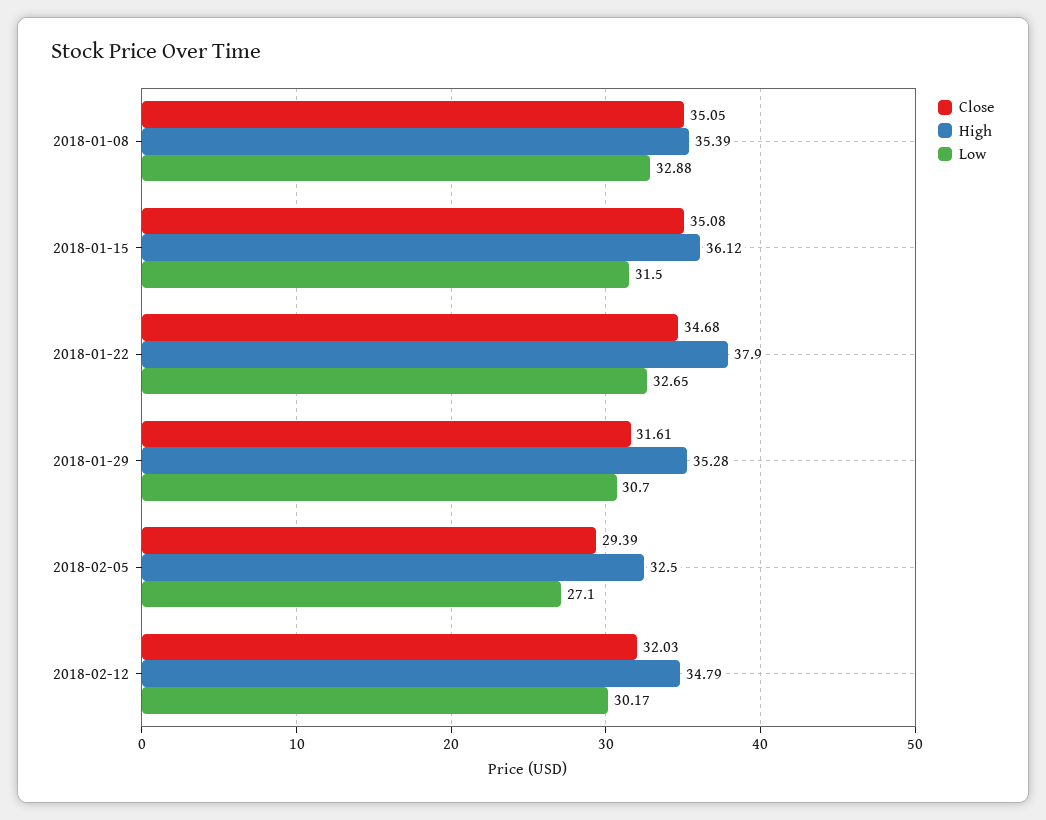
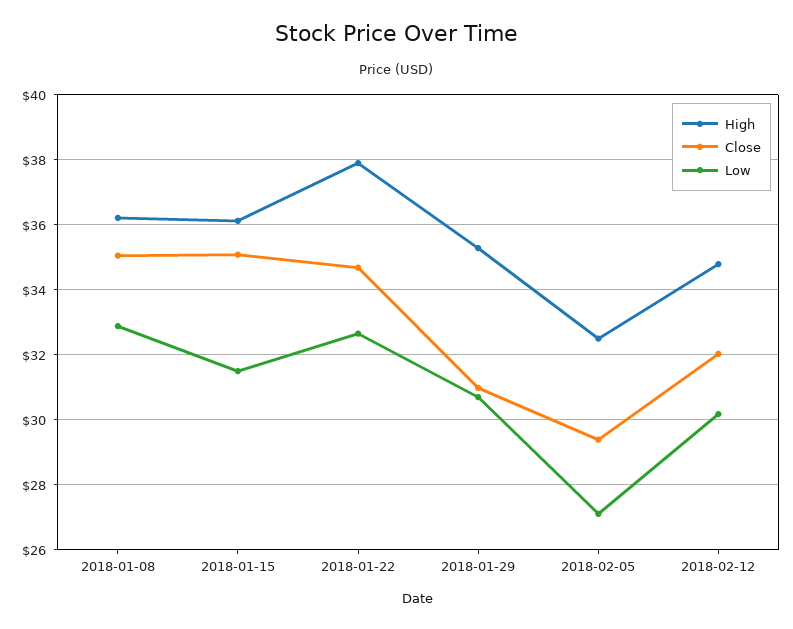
High, 2018-01-08: 35.39 -> 36.2
Close, 2018-01-29: 31.61 -> 31

